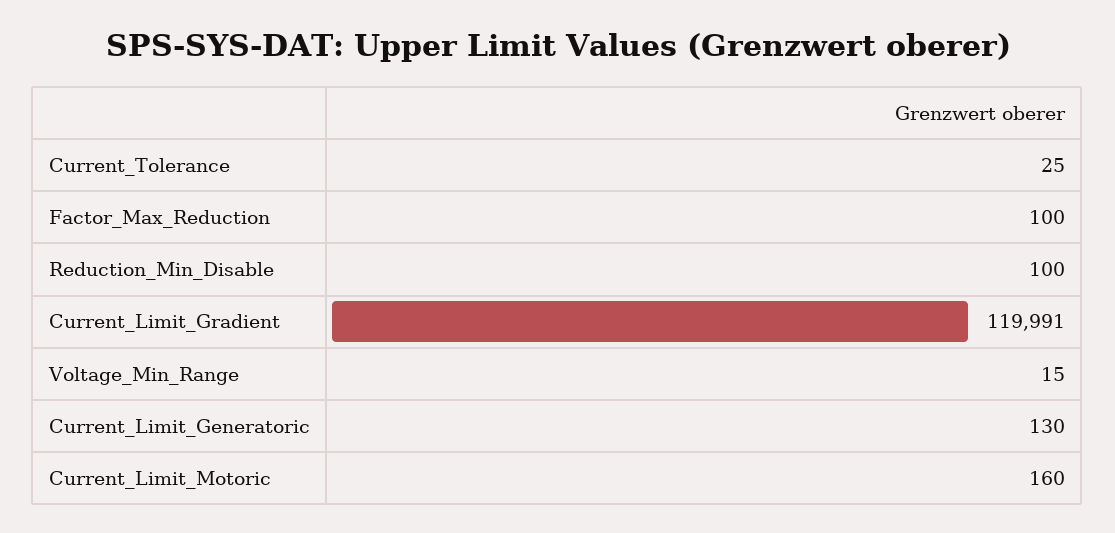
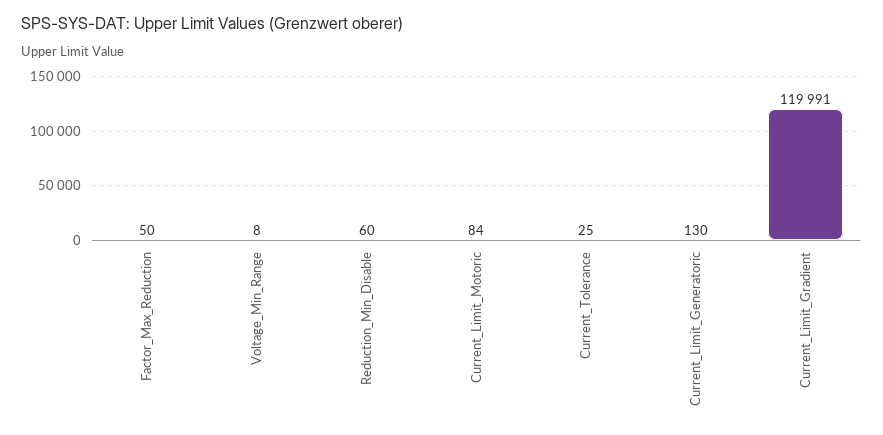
Factor_Max_Reduction: 100 -> 50
Reduction_Min_Disable: 100 -> 60
Voltage_Min_Range: 15 -> 8
Current_Limit_Motoric: 160 -> 84

